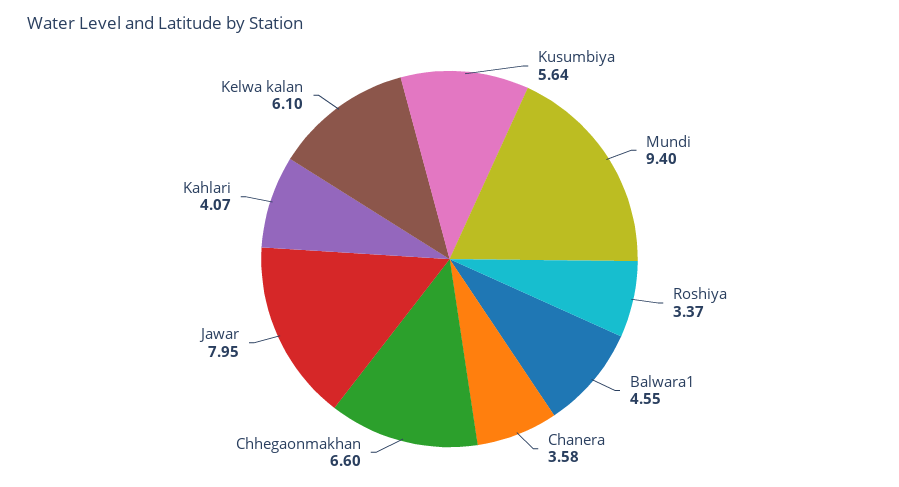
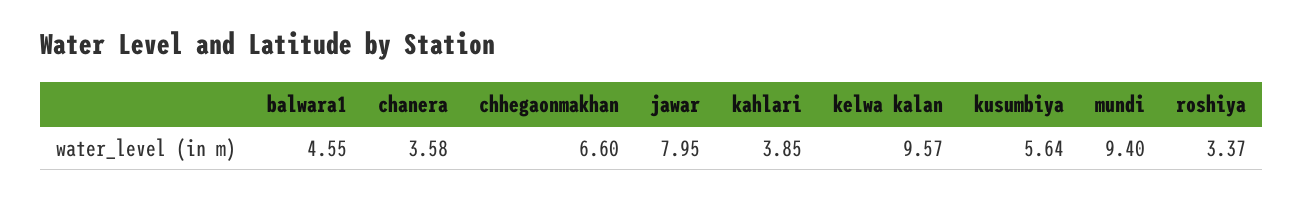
Kahlari: 4.07 -> 3.85
Kelwa kalan: 6.1 -> 9.57

